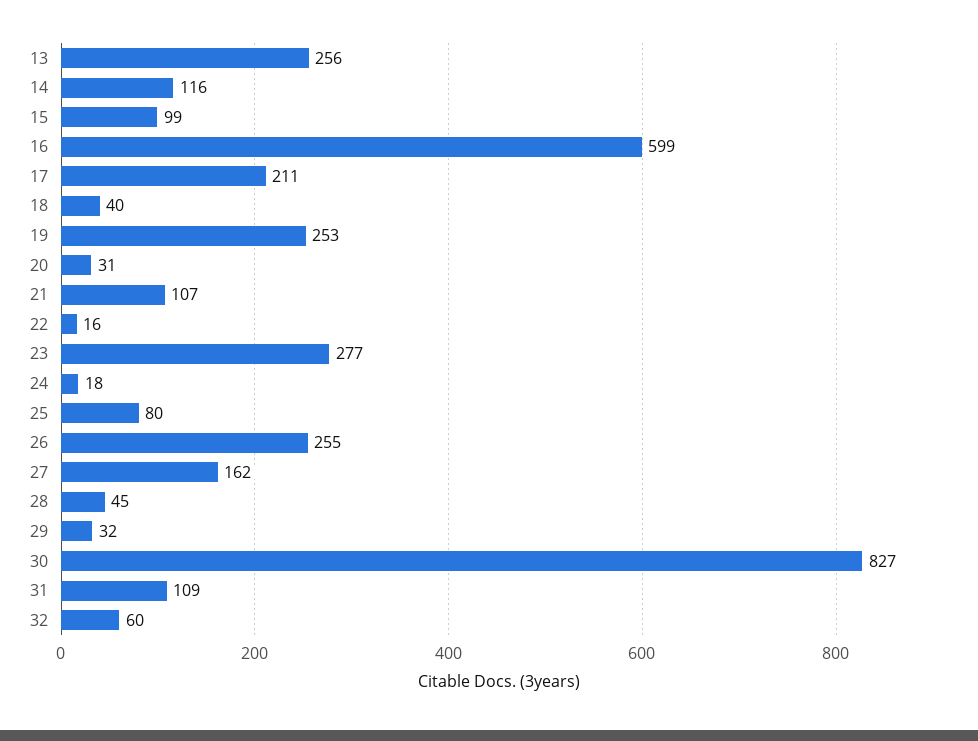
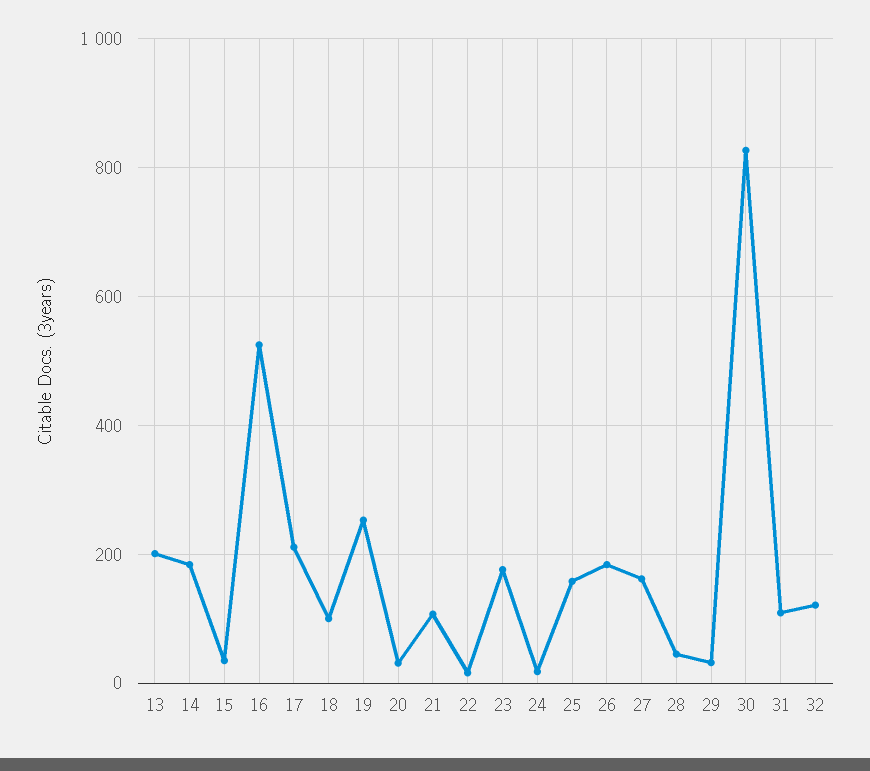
13: 256 -> 200
14: 116 -> 180
15: 99 -> 40
16: 599 -> 520
18: 40 -> 100
23: 277 -> 180
25: 80 -> 160
26: 255 -> 180
32: 60 -> 120

